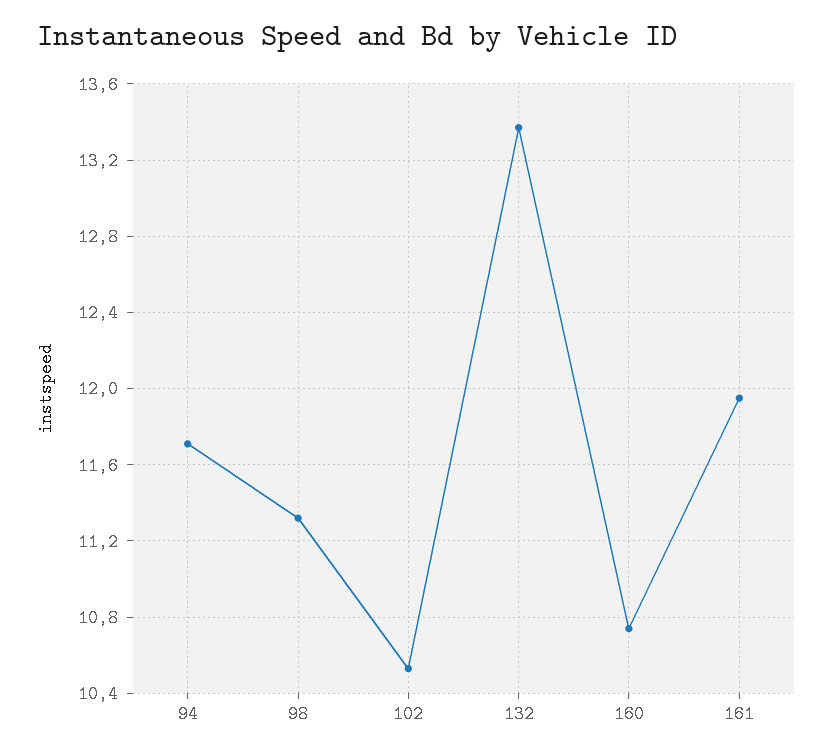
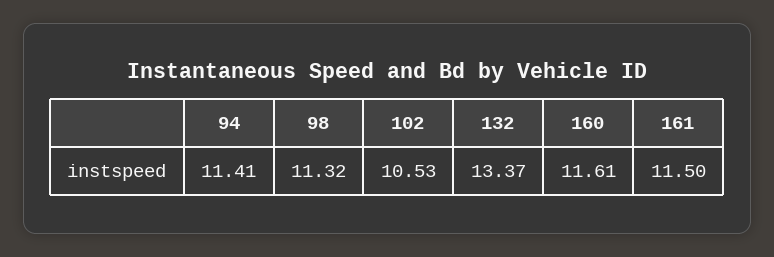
94: 11.7 -> 11.41
160: 10.75 -> 11.61
161: 11.95 -> 11.5

